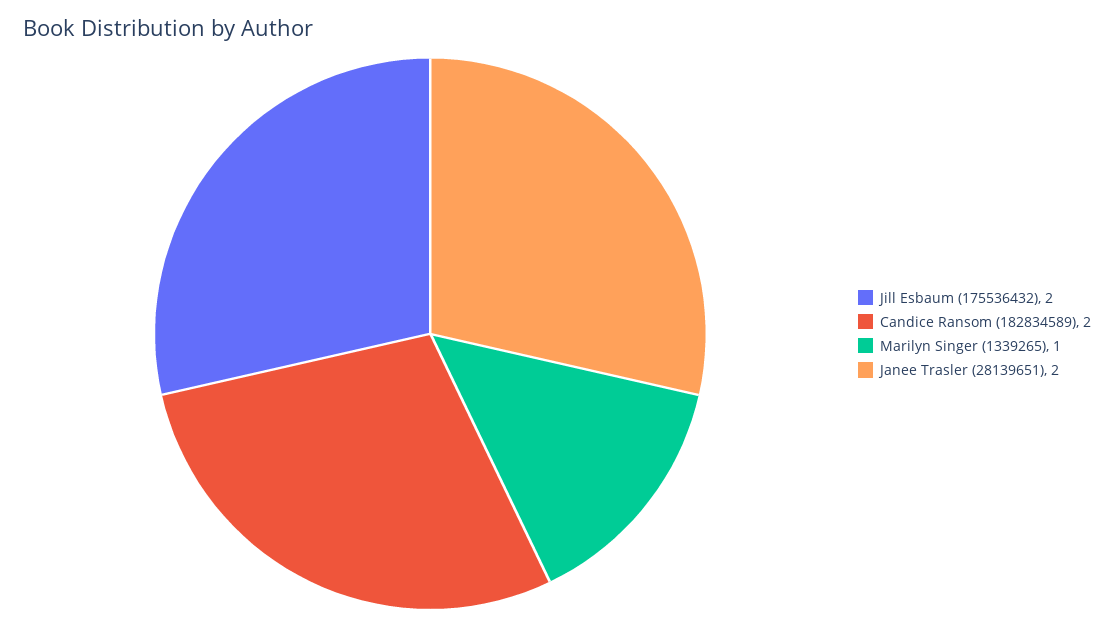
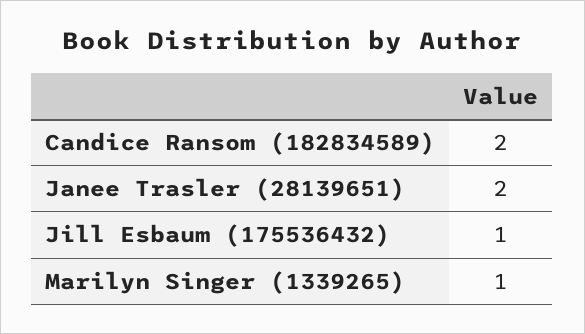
Jill Esbaum (175536432): 2 -> 1

